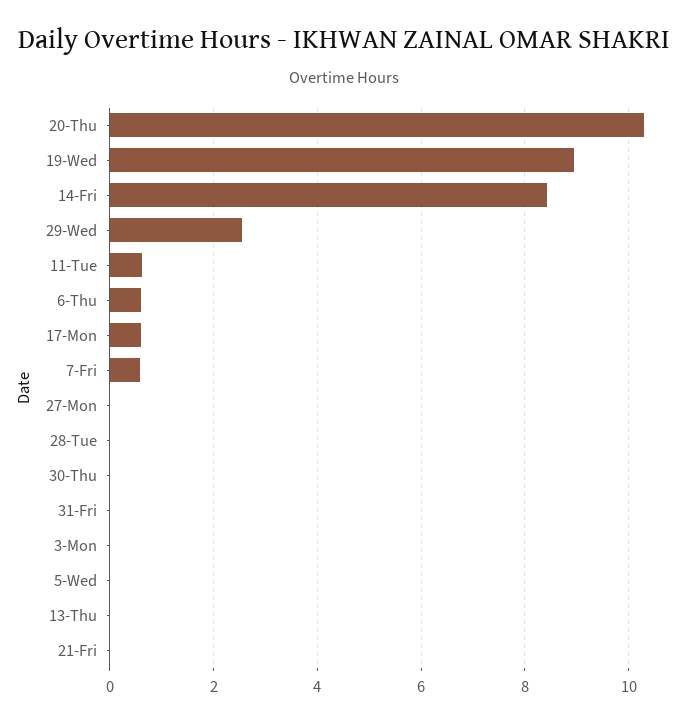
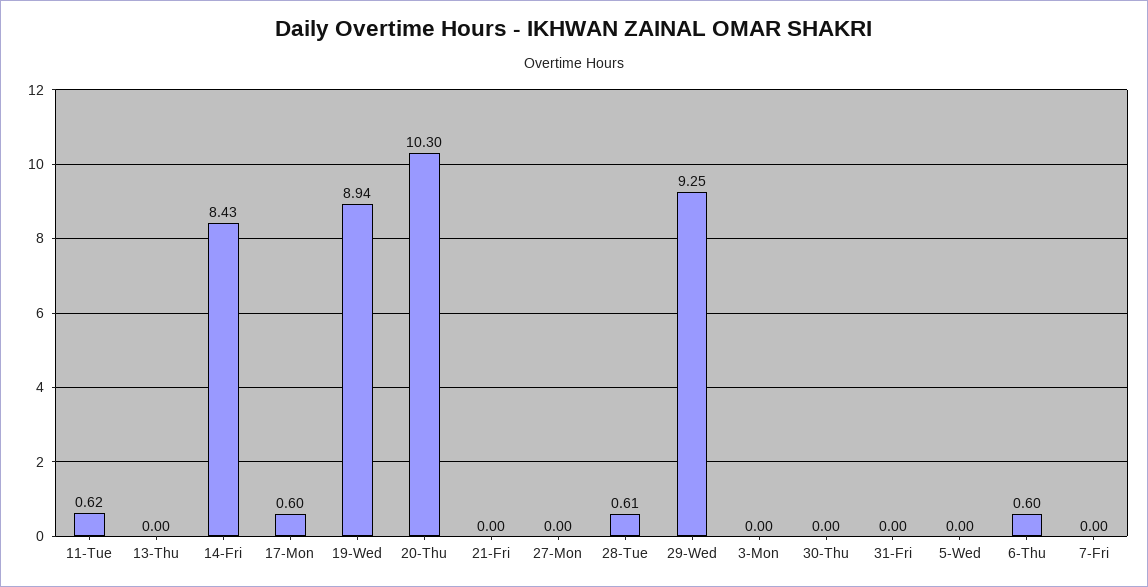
29-Wed: 2.6 -> 9.25
7-Fri: 0.6 -> 0
28-Tue: 0 -> 0.61

